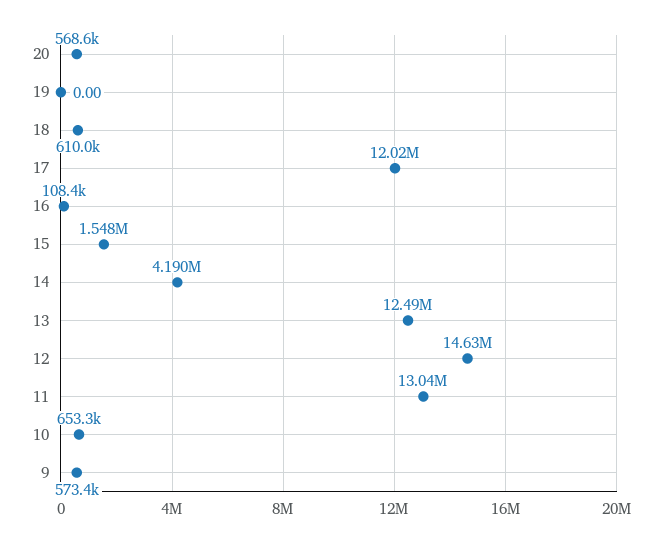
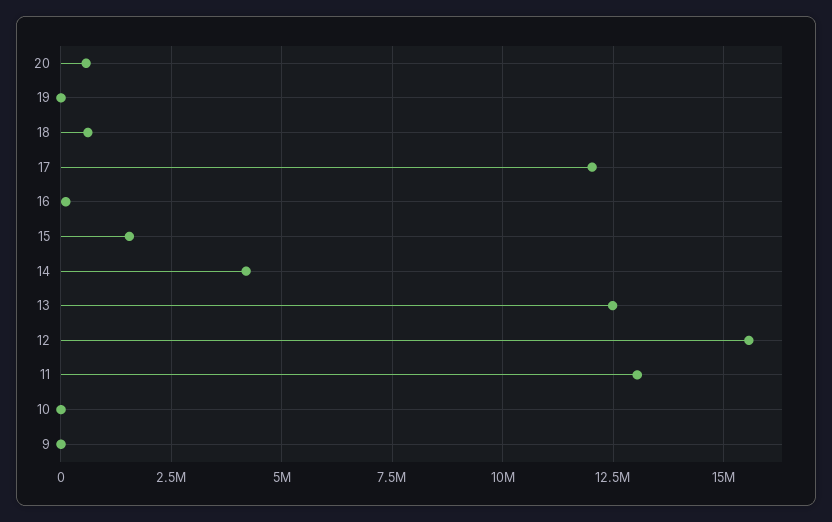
12: 14630000 -> 15500000
10: 653300 -> 0
9: 573400 -> 0

